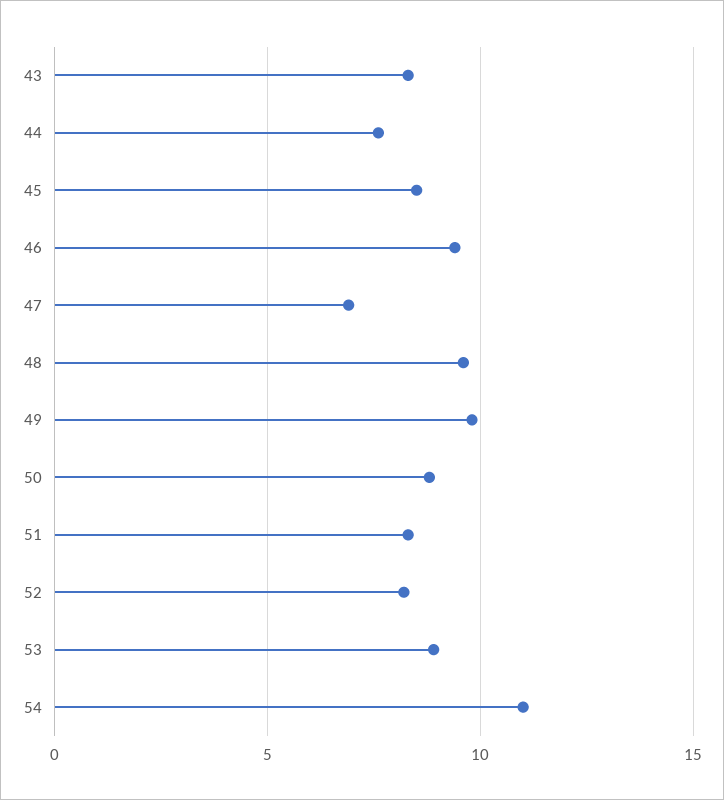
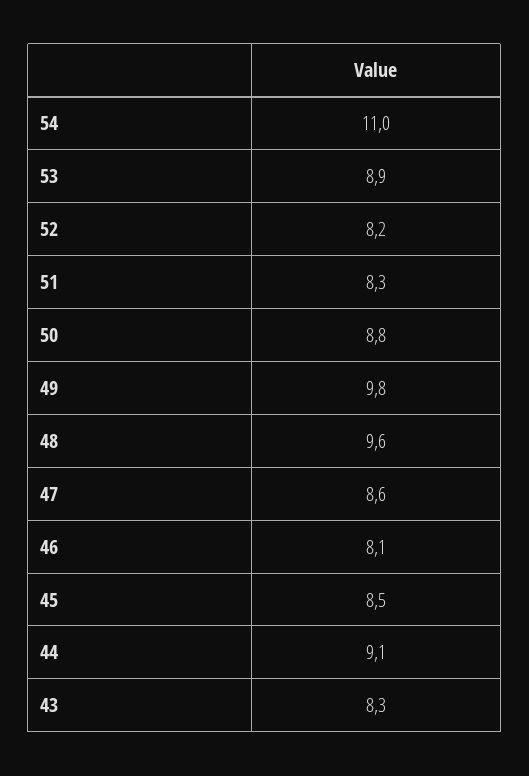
44: 7.5 -> 9.1
46: 9.5 -> 8.1
47: 7 -> 8.6

